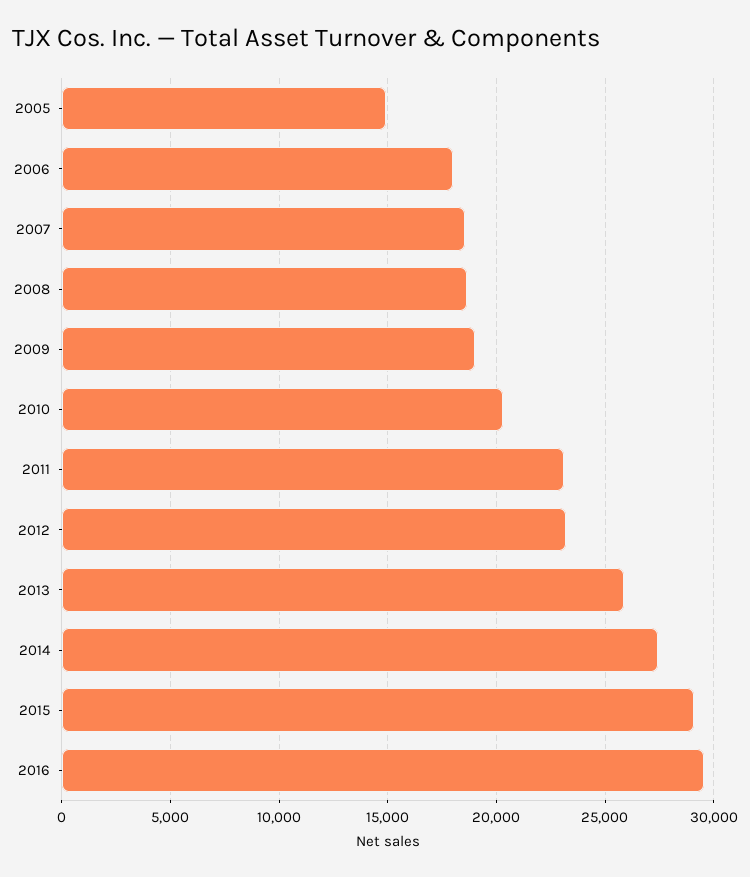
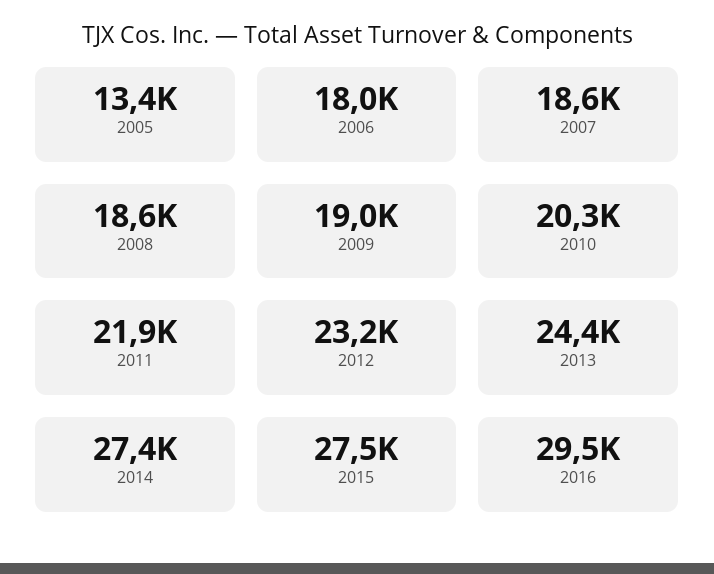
2005: 15000 -> 13400
2011: 23000 -> 21900
2013: 26000 -> 24400
2015: 29000 -> 27500

